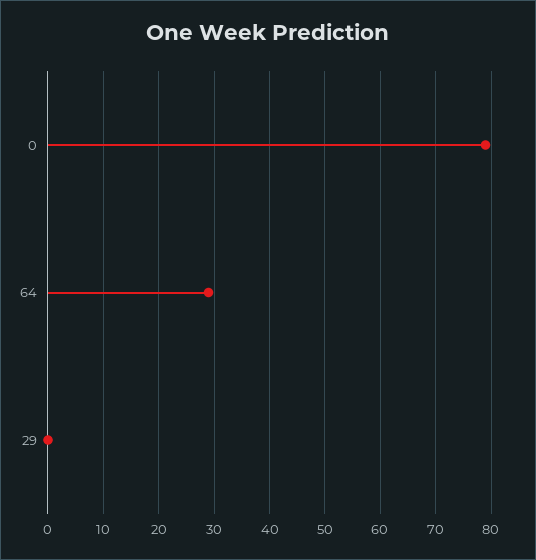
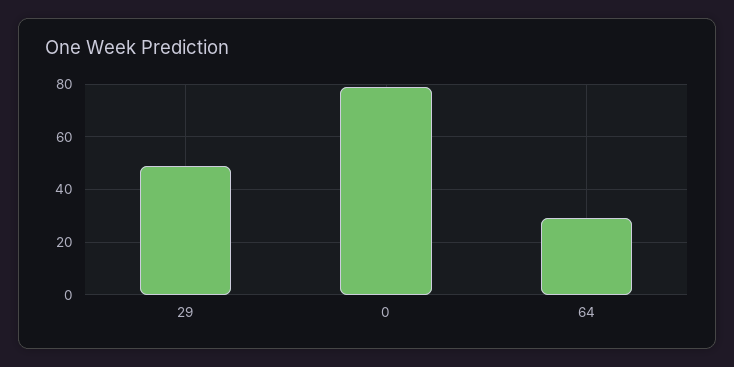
29: 0 -> 50

